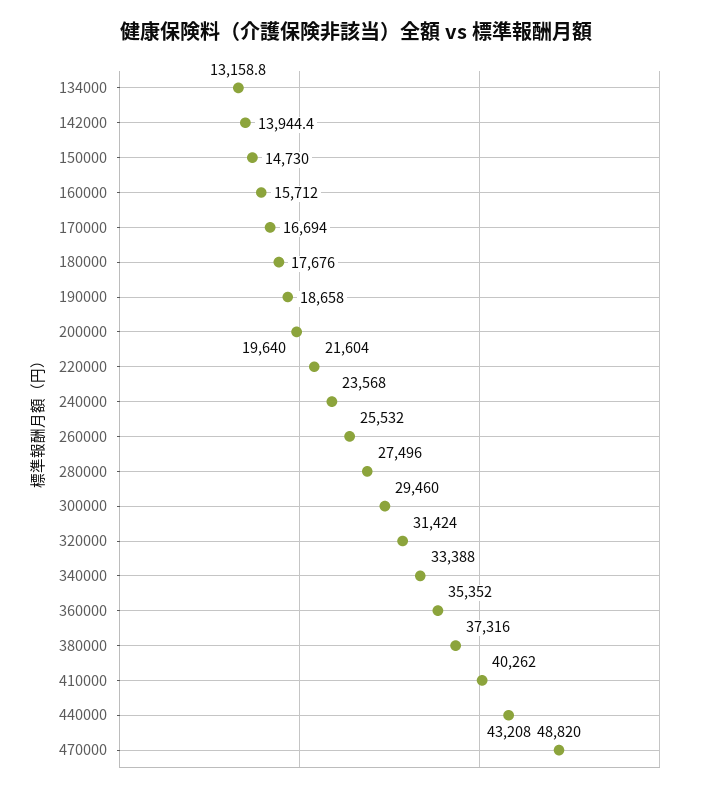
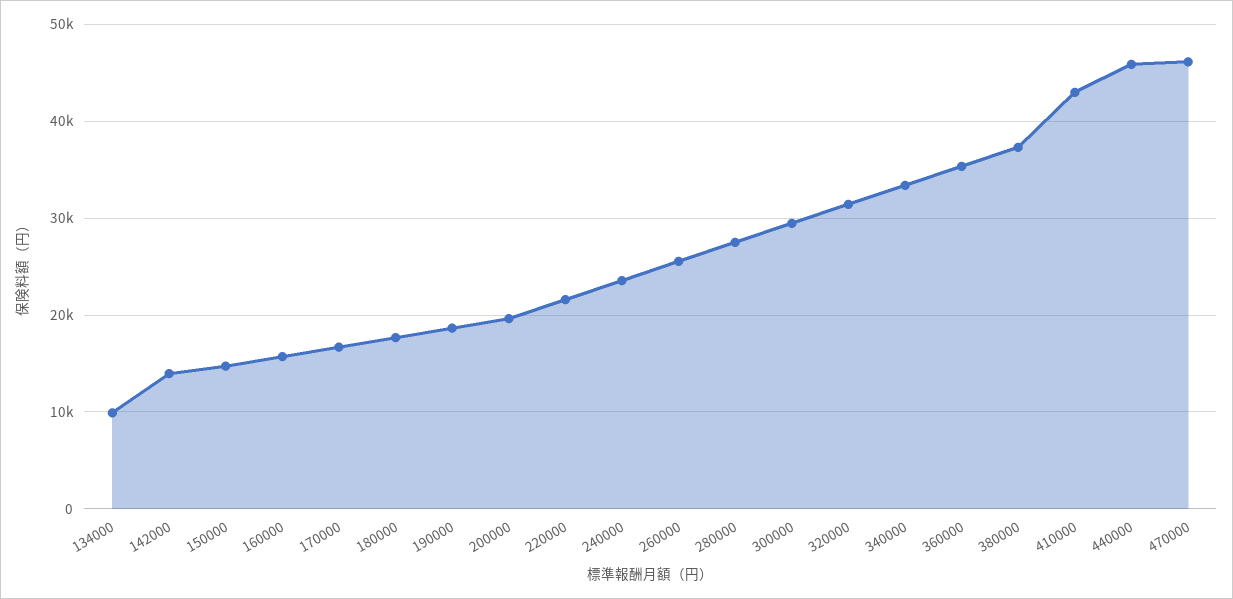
134000: 13158.8 -> 10000
410000: 40262 -> 43000
440000: 43208 -> 46000
470000: 48820 -> 46000

